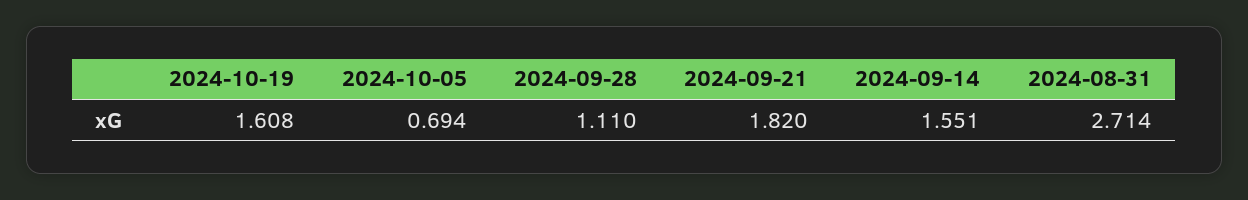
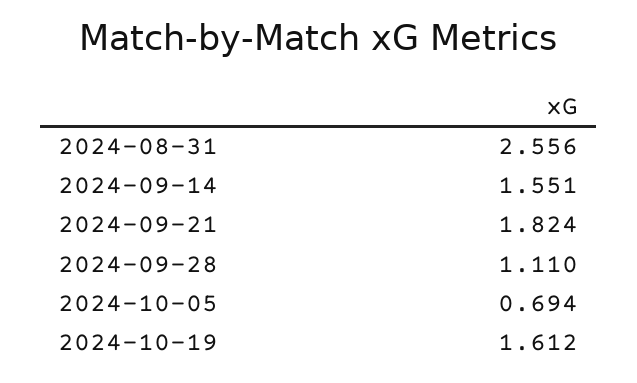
2024-10-19: 1.608 -> 1.612
2024-09-21: 1.82 -> 1.824
2024-08-31: 2.714 -> 2.556

